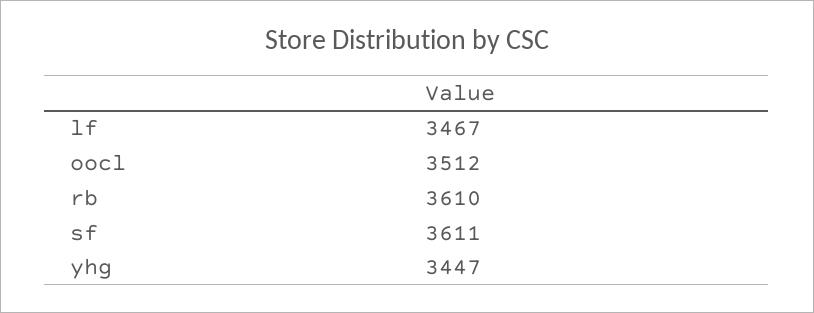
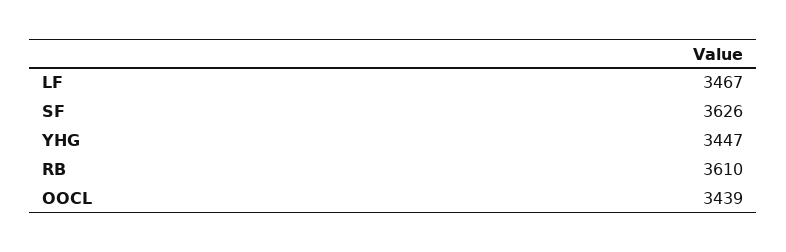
oocl: 3512 -> 3439
sf: 3611 -> 3626

